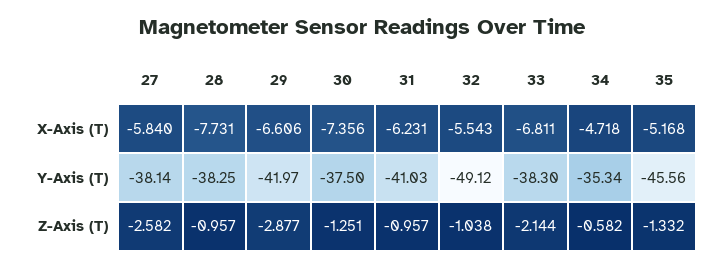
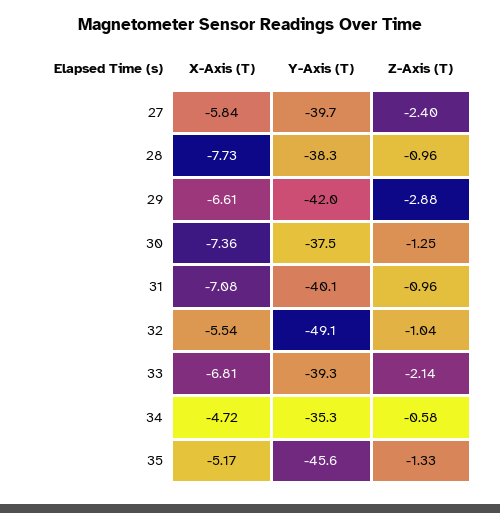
31, X-Axis (T): -6.231 -> -7.08
27, Y-Axis (T): -38.14 -> -39.7
31, Y-Axis (T): -41.03 -> -40.1
33, Y-Axis (T): -38.3 -> -39.3
27, Z-Axis (T): -2.582 -> -2.4

